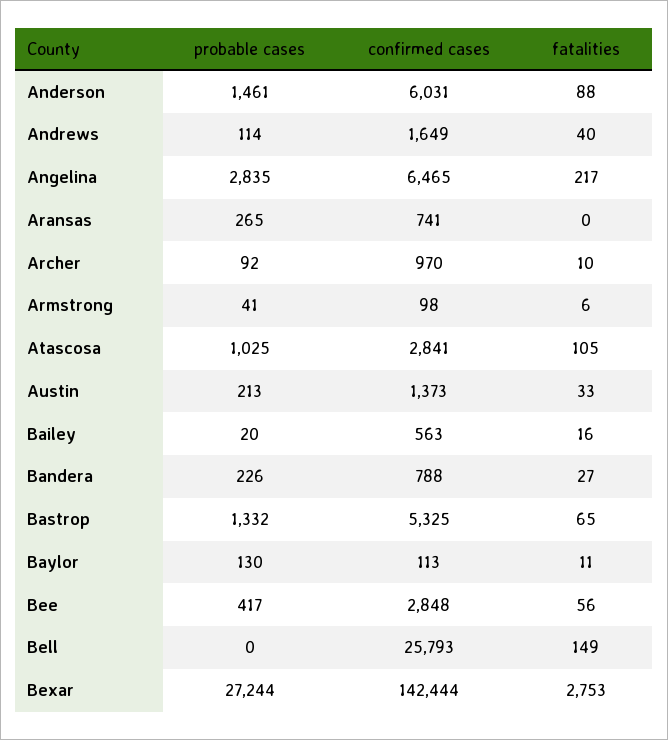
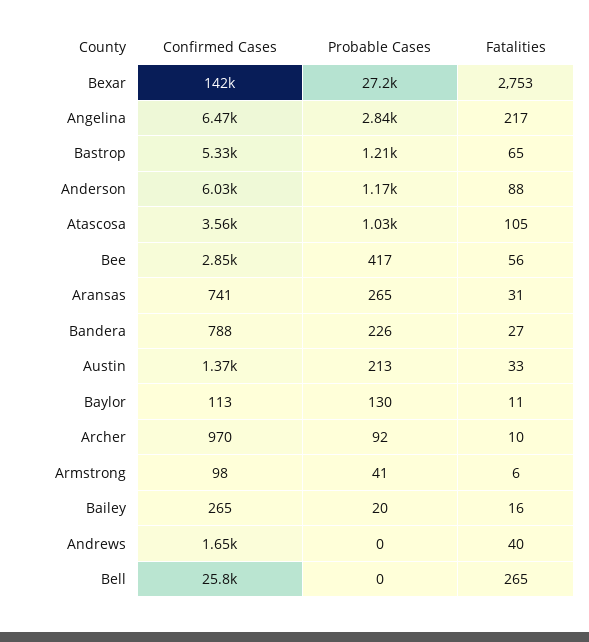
probable cases, Anderson: 1461 -> 1170
probable cases, Andrews: 114 -> 0
fatalities, Aransas: 0 -> 31
confirmed cases, Atascosa: 2841 -> 3560
confirmed cases, Bailey: 563 -> 265
probable cases, Bastrop: 1332 -> 1210
fatalities, Bell: 149 -> 265

